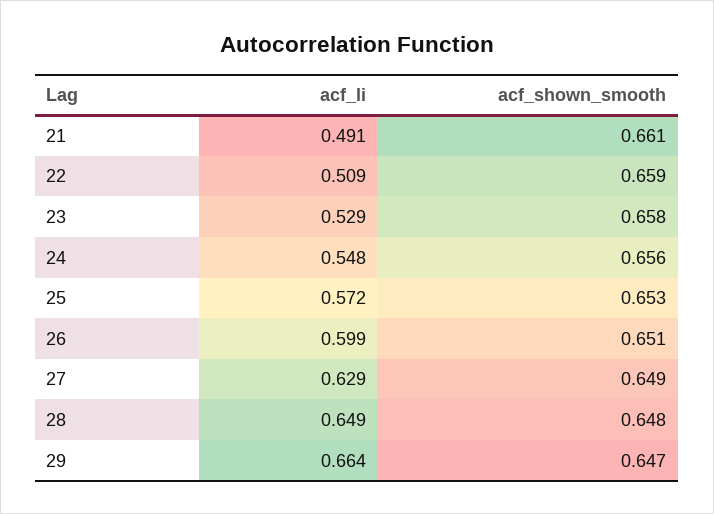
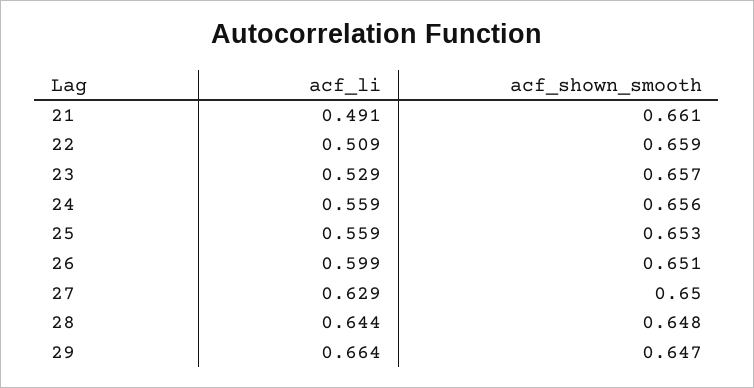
acf_shown_smooth, 23: 0.658 -> 0.657
acf_li, 24: 0.548 -> 0.559
acf_li, 25: 0.572 -> 0.559
acf_shown_smooth, 27: 0.649 -> 0.65
acf_li, 28: 0.649 -> 0.644

